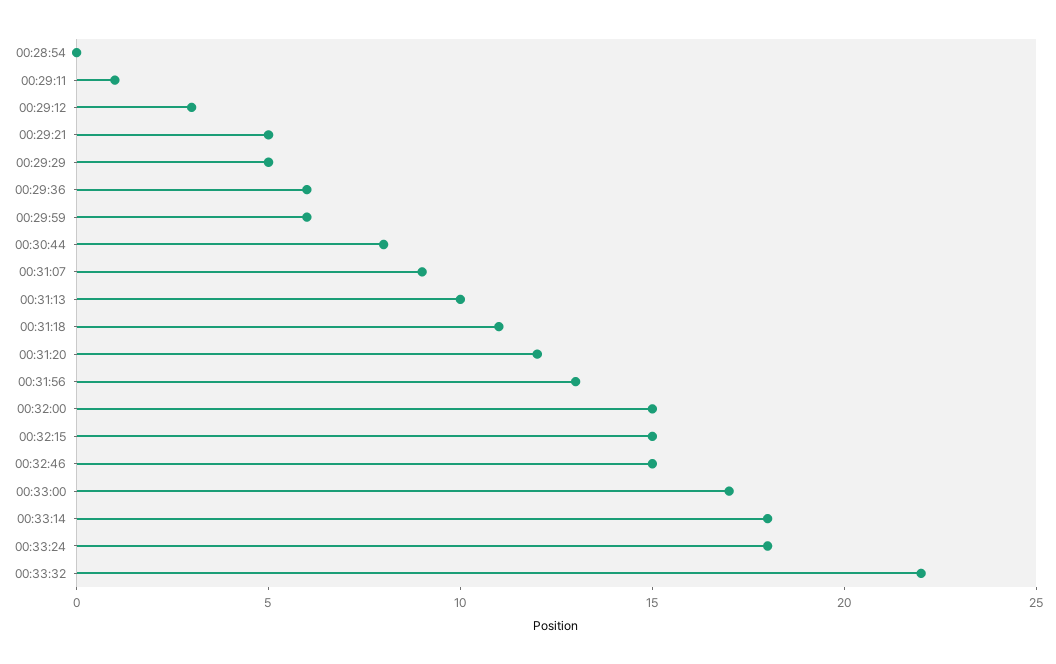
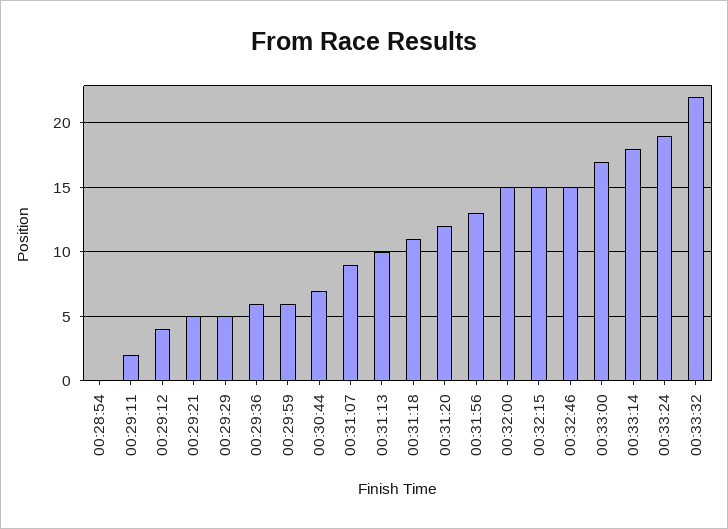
00:29:11: 1 -> 2
00:29:12: 3 -> 4
00:30:44: 8 -> 7
00:33:24: 18 -> 19

